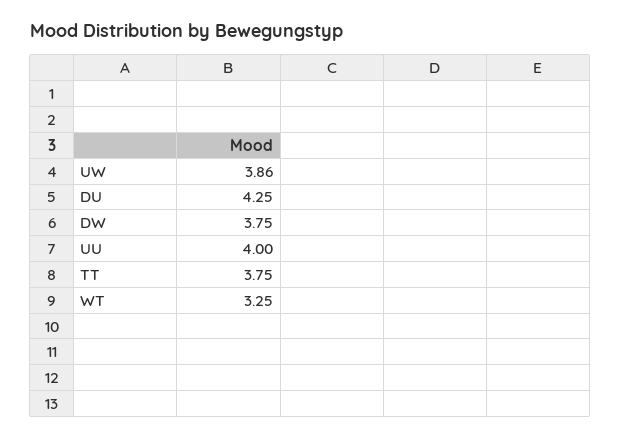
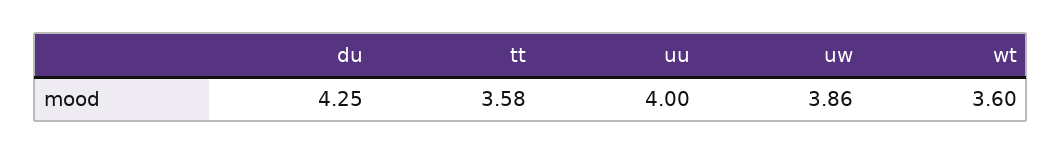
DW: 3.75 -> none
TT: 3.75 -> 3.58
WT: 3.25 -> 3.6

